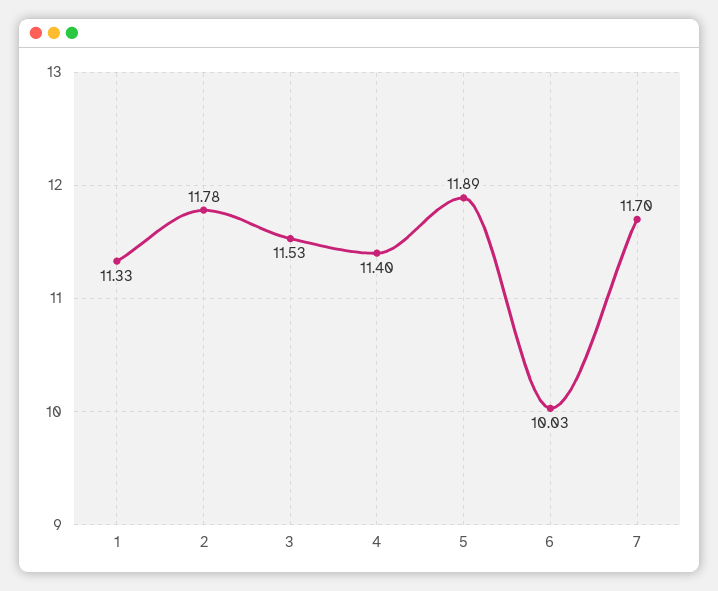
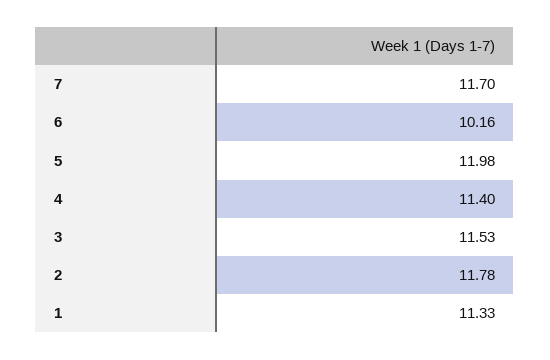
5: 11.89 -> 11.98
6: 10.03 -> 10.16

